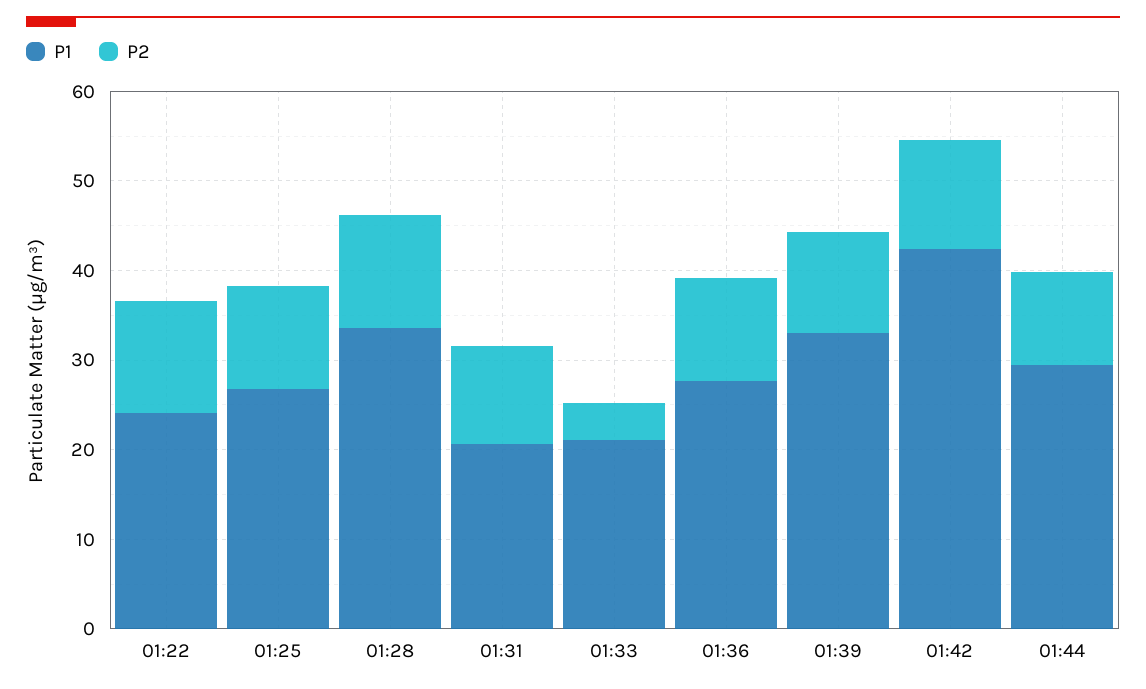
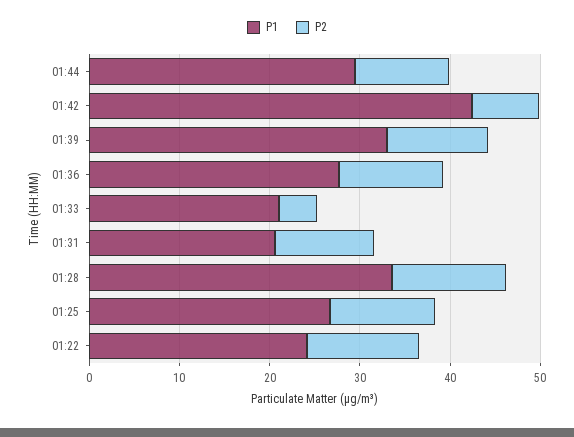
P2, 01:42: 12 -> 8

